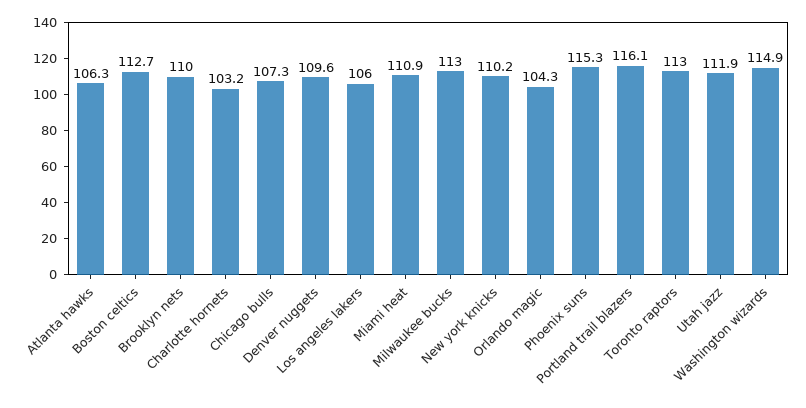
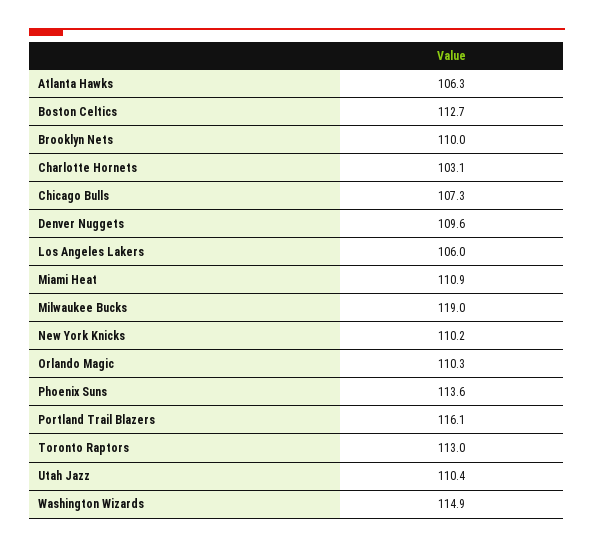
Charlotte hornets: 103.2 -> 103.1
Milwaukee bucks: 113 -> 119
Orlando magic: 104.3 -> 110.3
Phoenix suns: 115.3 -> 113.6
Utah jazz: 111.9 -> 110.4

